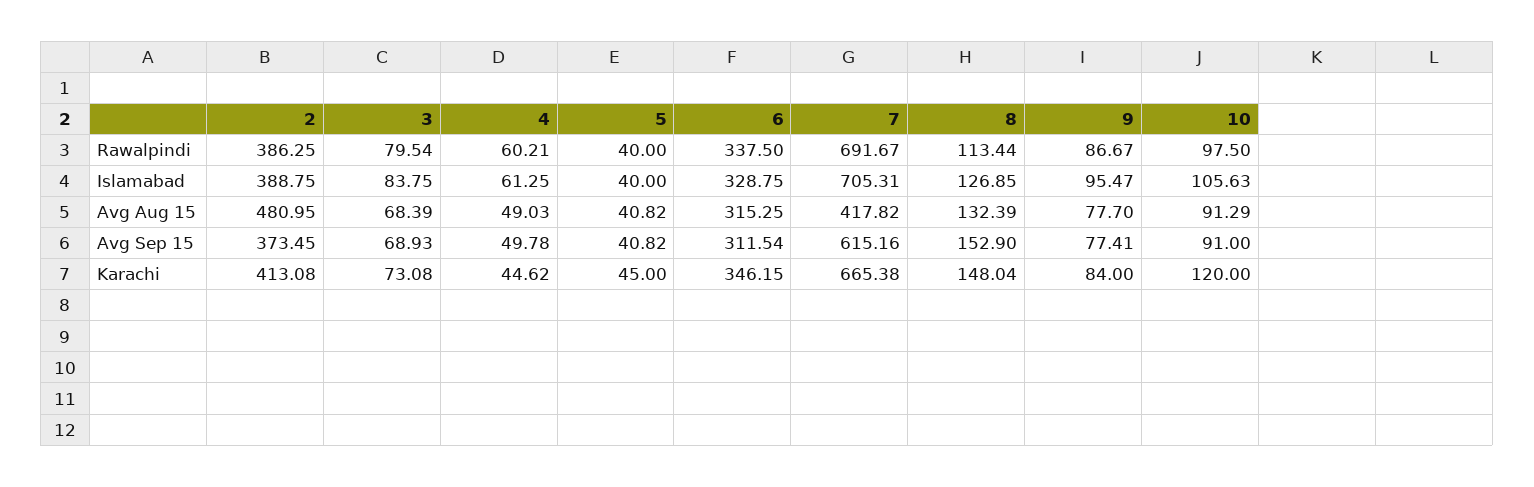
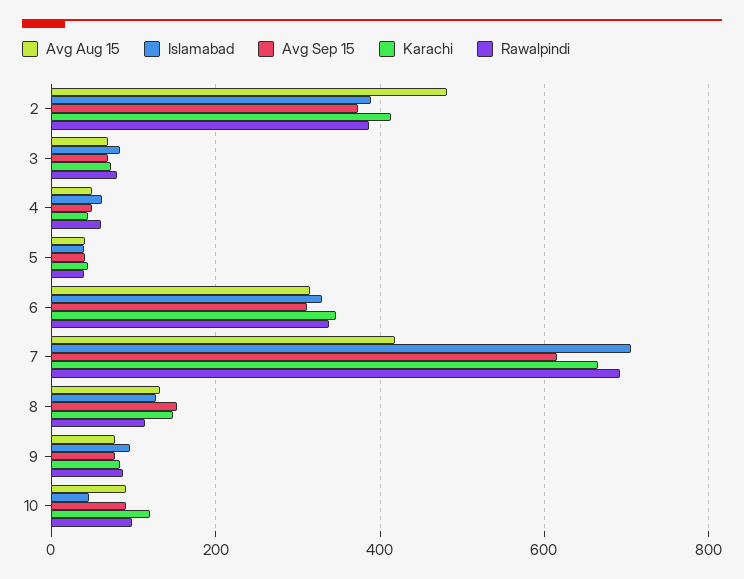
Islamabad, 10: 105.63 -> 40

